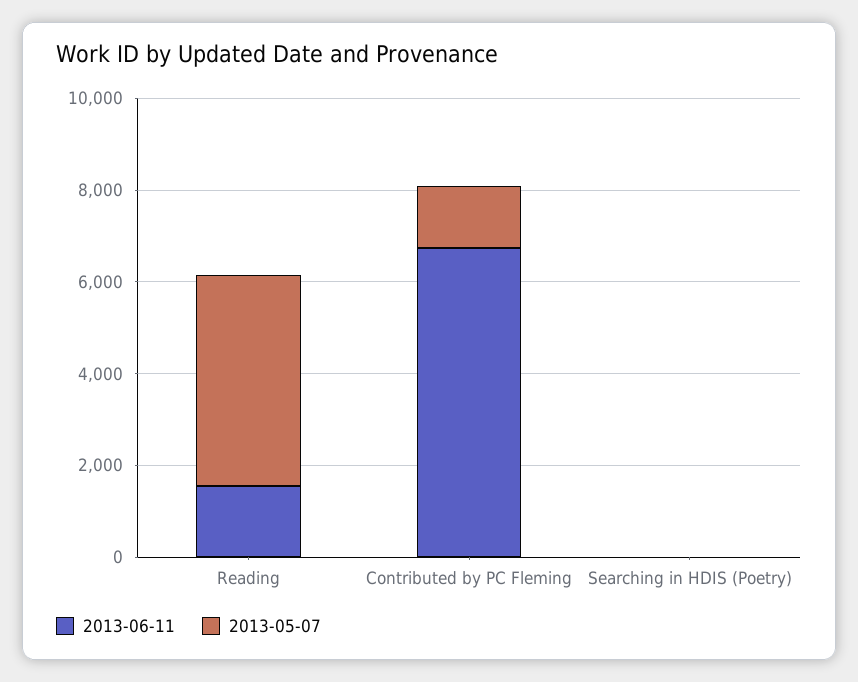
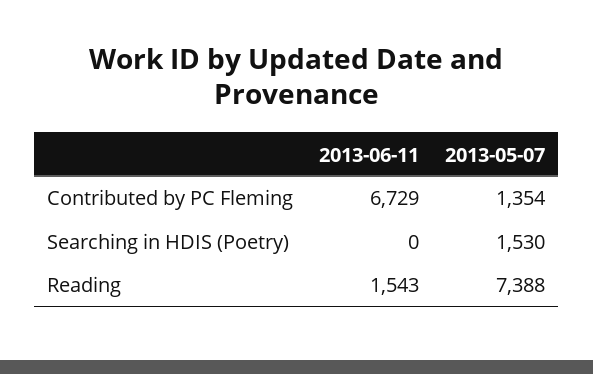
2013-05-07, Reading: 4500 -> 7388
2013-05-07, Searching in HDIS (Poetry): 0 -> 1530

